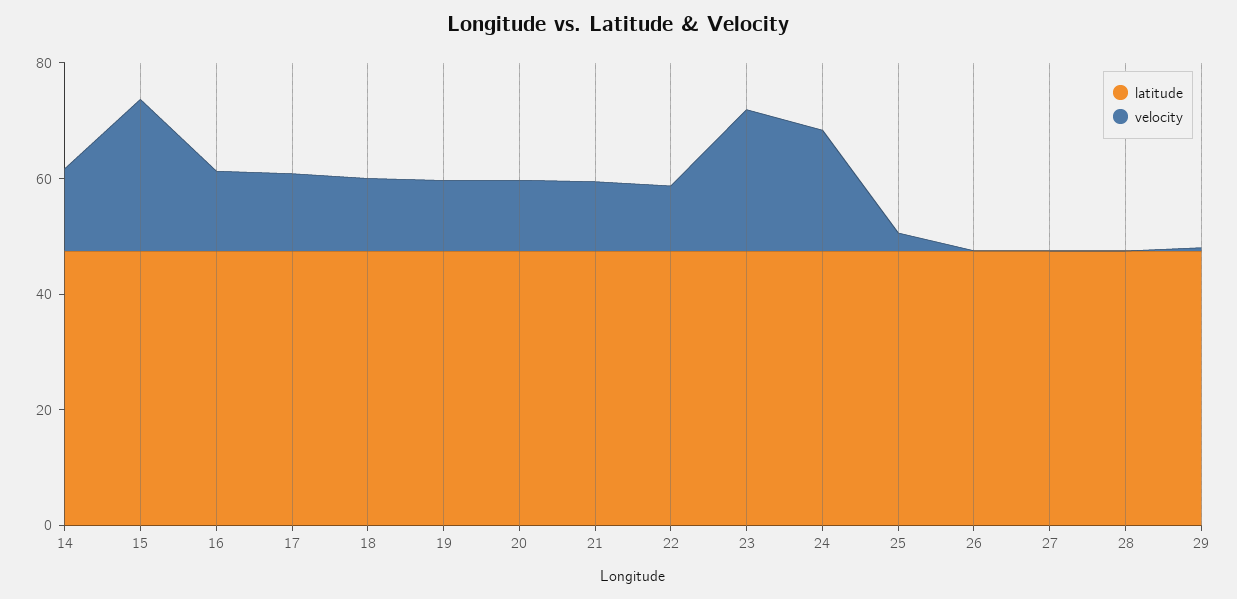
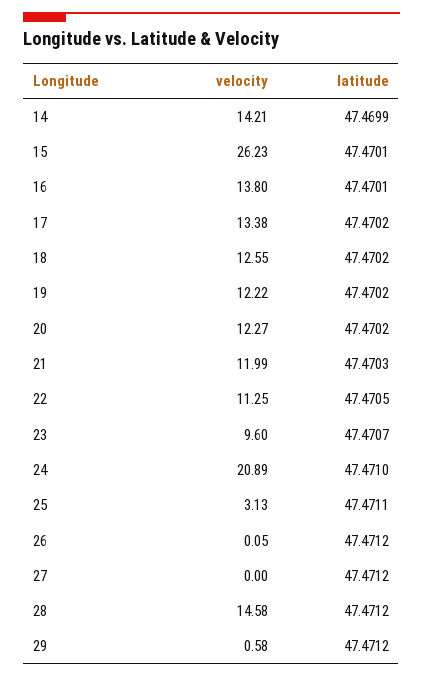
velocity, 23: 25 -> 9.6
velocity, 28: 0 -> 14.58

